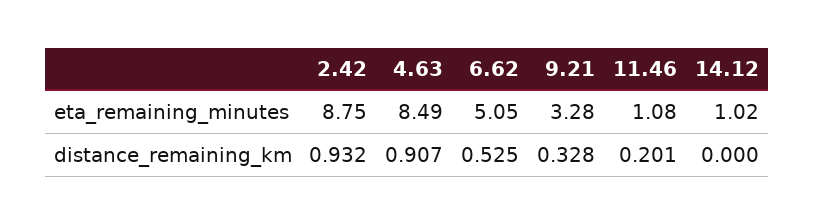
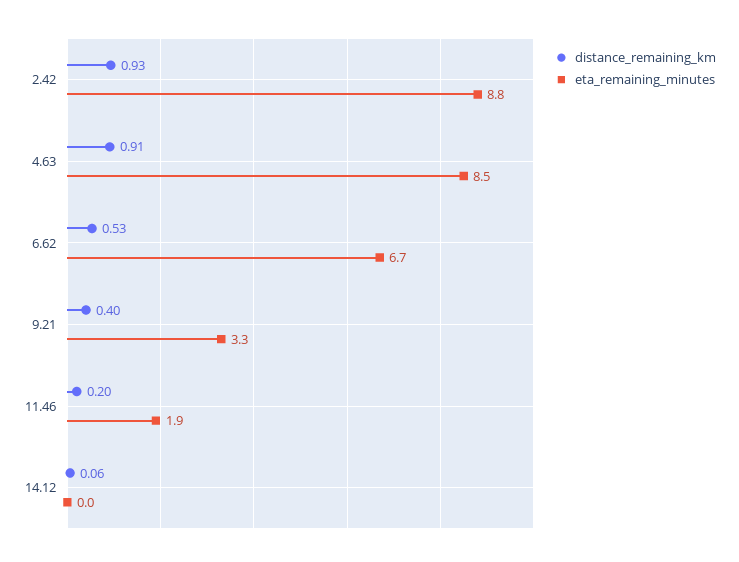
eta_remaining_minutes, 6.62: 5.05 -> 6.7
eta_remaining_minutes, 11.46: 1.08 -> 1.9
eta_remaining_minutes, 14.12: 1.02 -> 0
distance_remaining_km, 9.21: 0.328 -> 0.4
distance_remaining_km, 14.12: 0 -> 0.06

